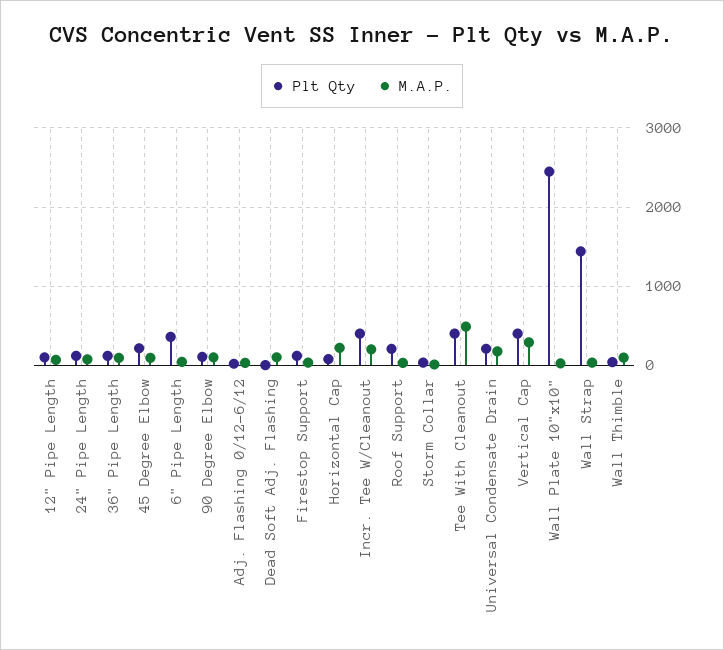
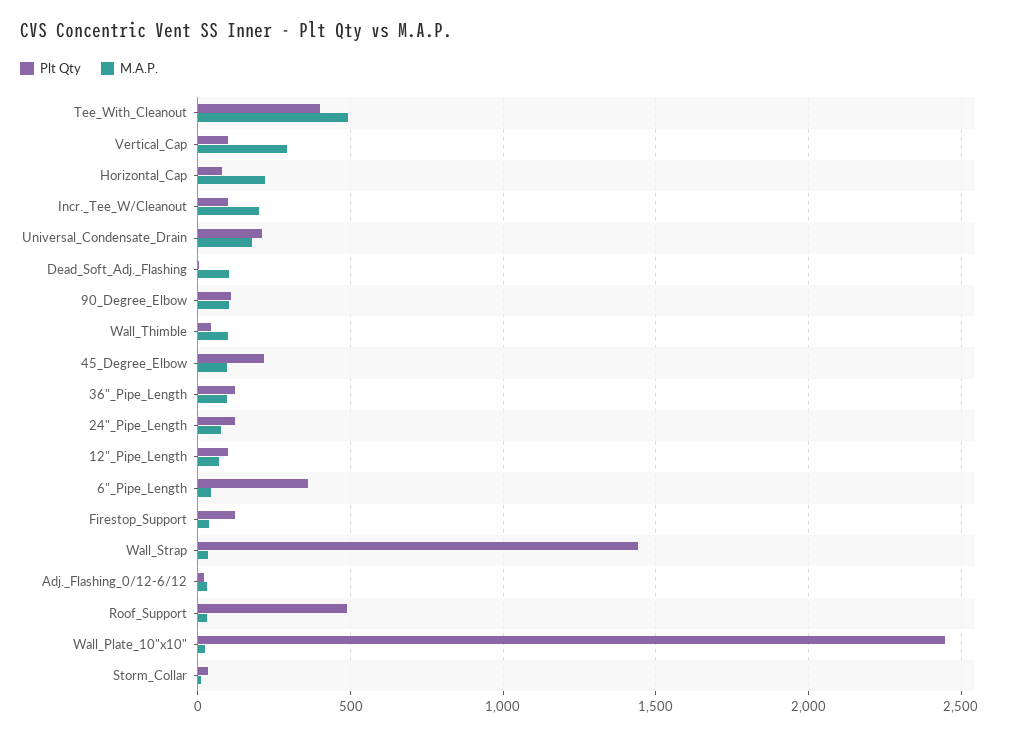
Plt Qty, Incr. Tee W/Cleanout: 400 -> 100
Plt Qty, Roof Support: 200 -> 500
Plt Qty, Vertical Cap: 400 -> 100

